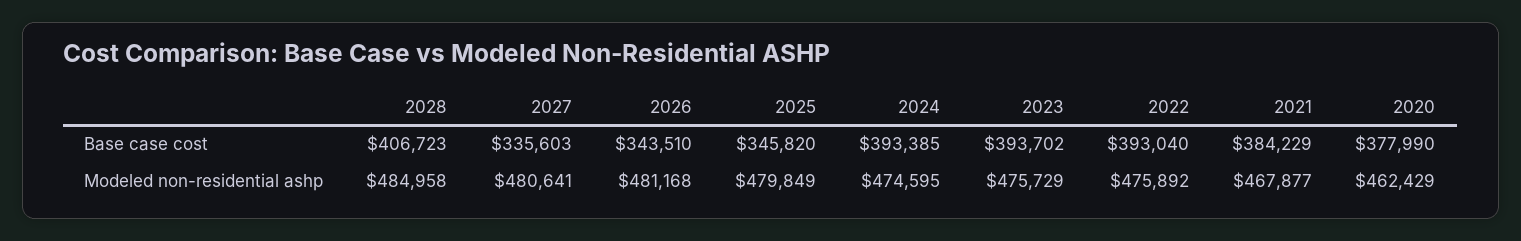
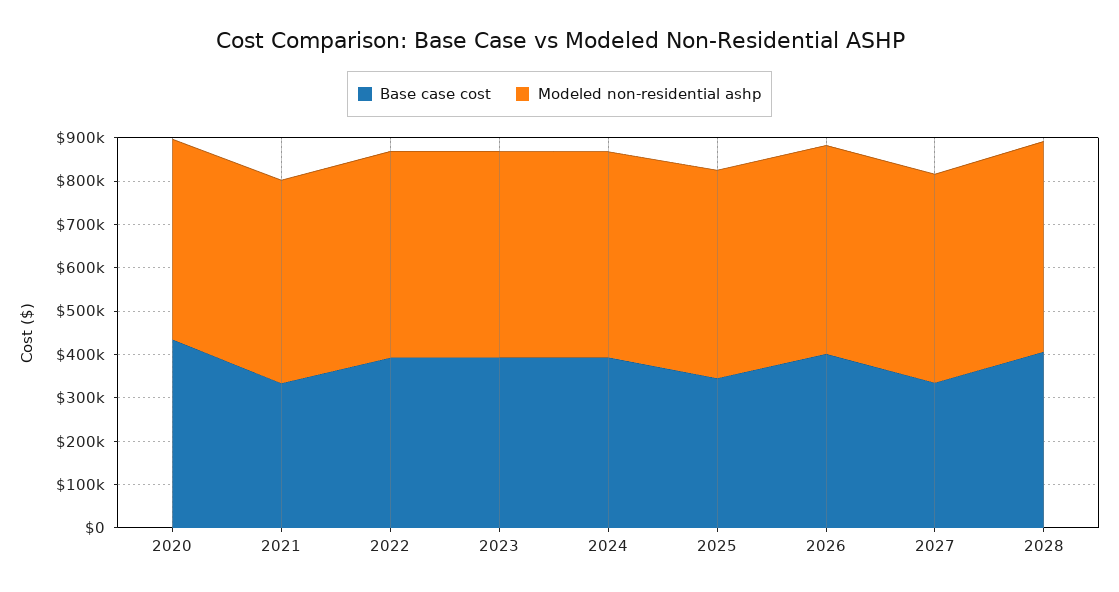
Base case cost, 2026: 343510 -> 400000
Base case cost, 2021: 384229 -> 340000
Base case cost, 2020: 377990 -> 440000

